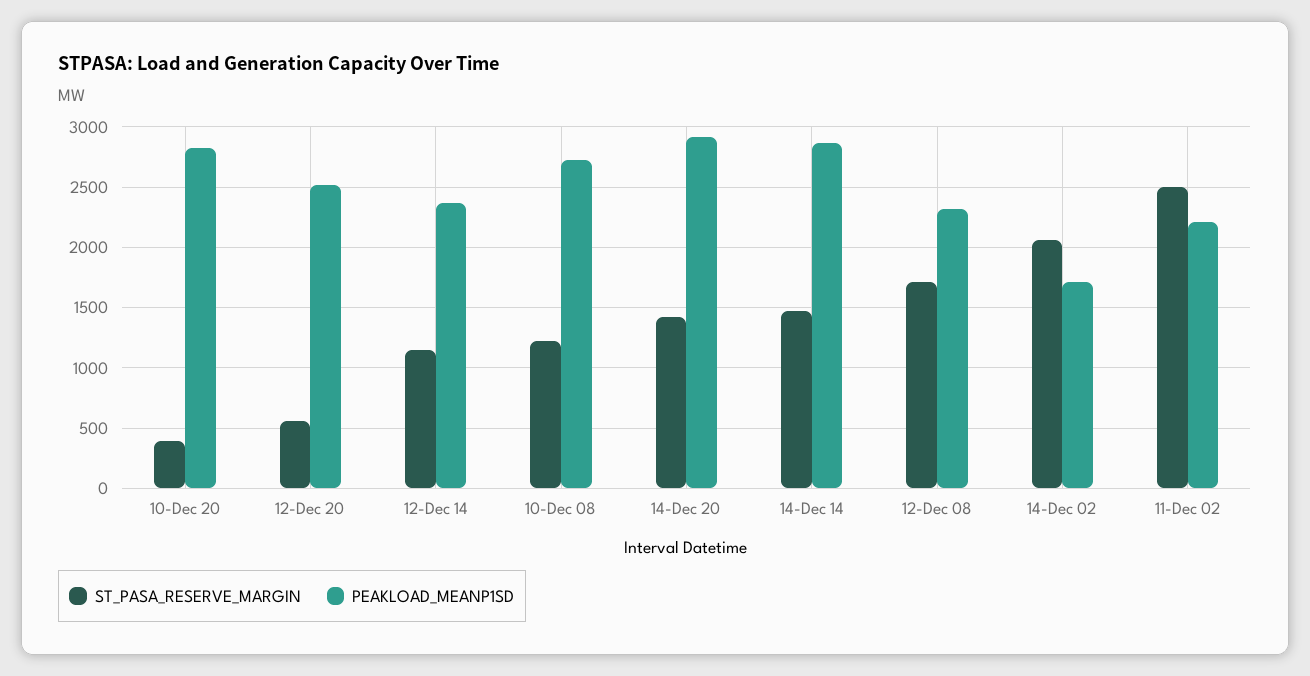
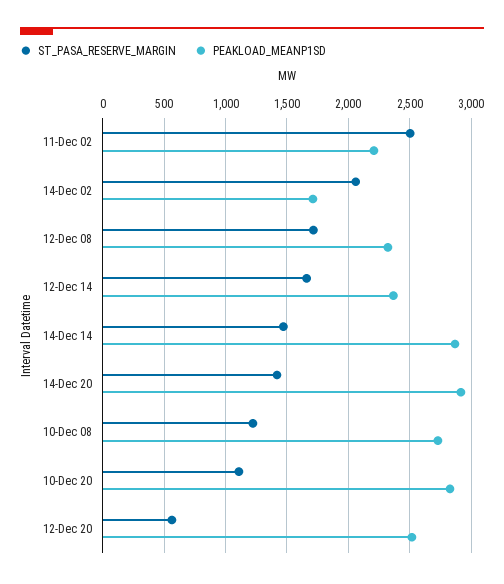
ST_PASA_RESERVE_MARGIN, 10-Dec 20: 400 -> 1100
ST_PASA_RESERVE_MARGIN, 12-Dec 14: 1150 -> 1650

